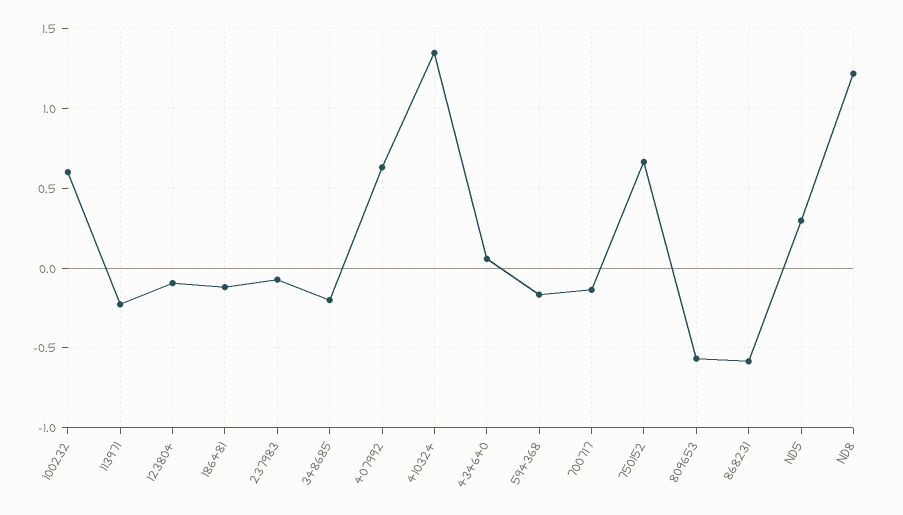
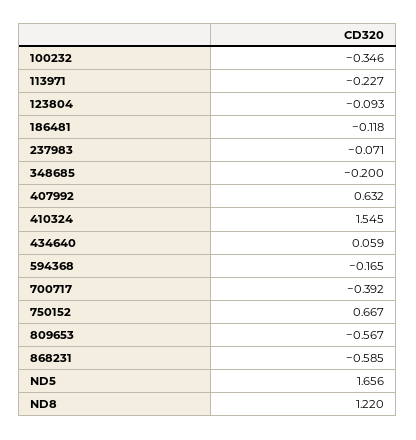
100232: 0.6 -> -0.346
410324: 1.35 -> 1.545
700717: -0.15 -> -0.392
ND5: 0.3 -> 1.656

